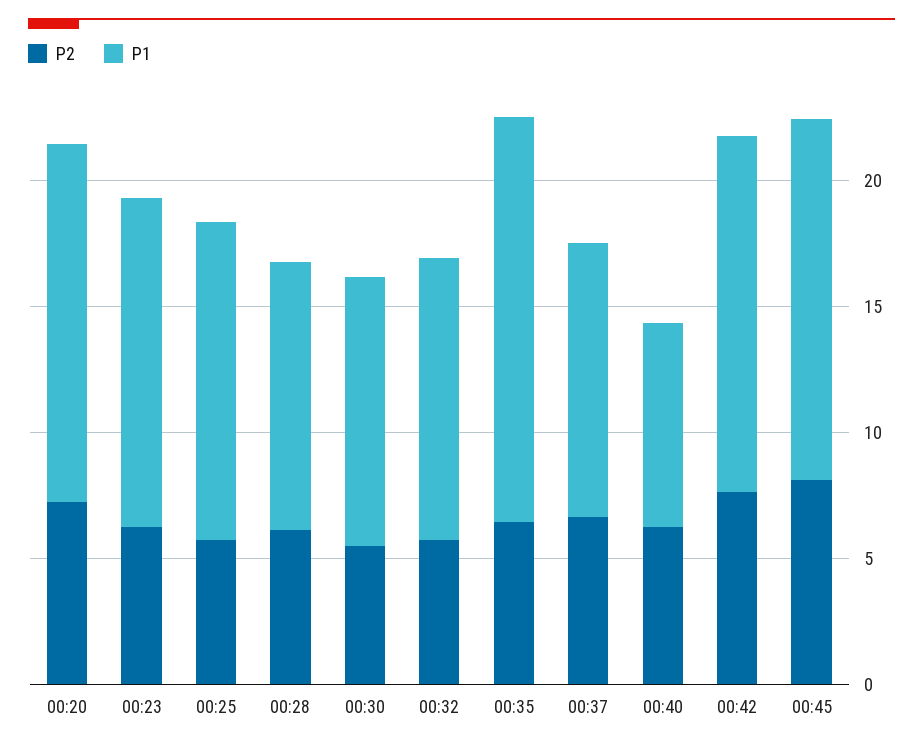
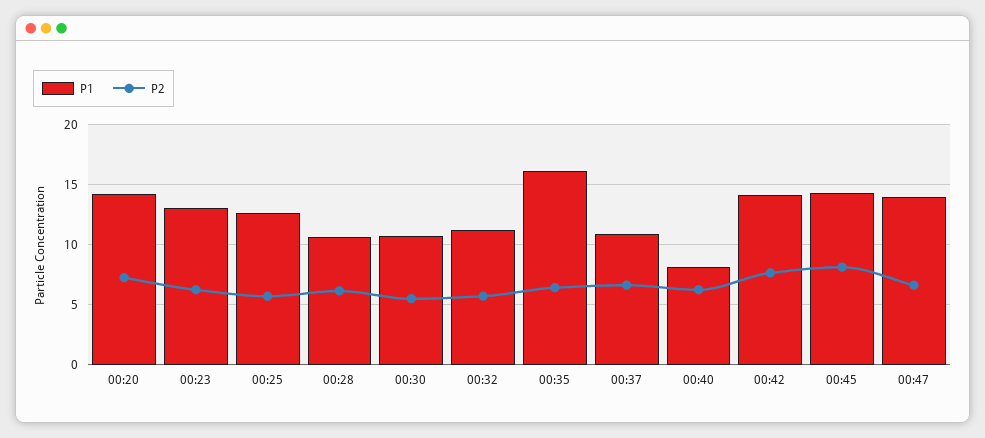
P1, 00:47: none -> 14
P2, 00:47: none -> 6.5

